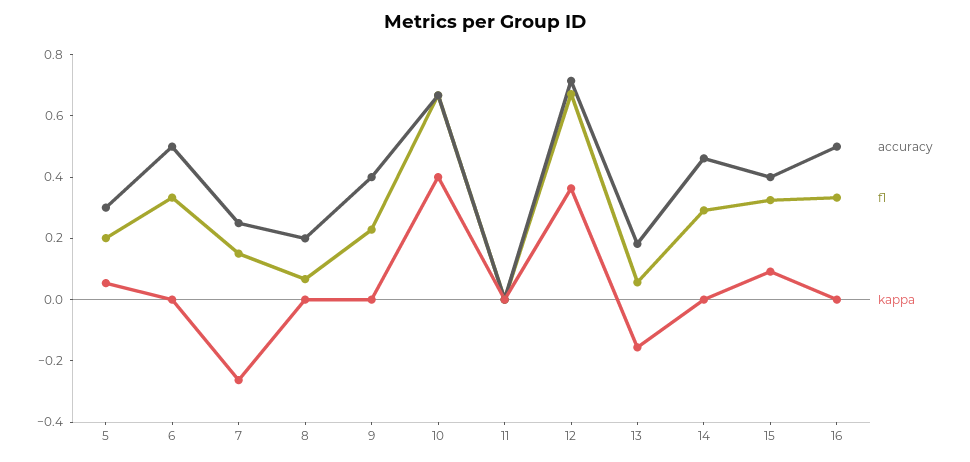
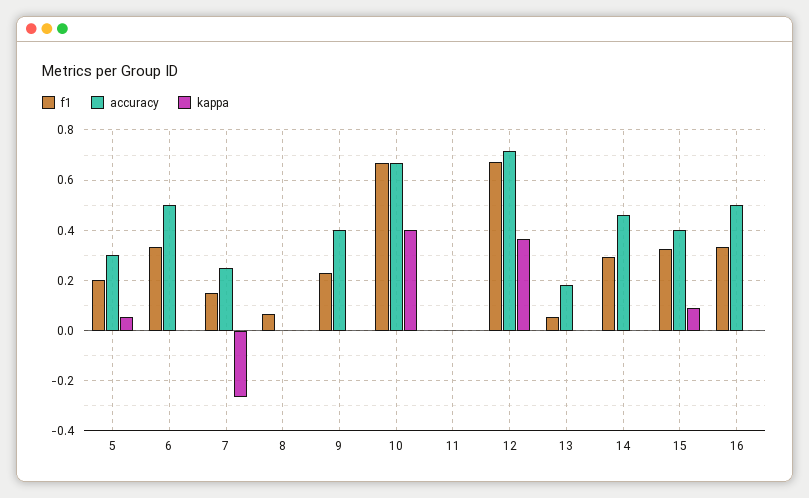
accuracy, 8: 0.2 -> 0
kappa, 13: -0.15 -> 0

